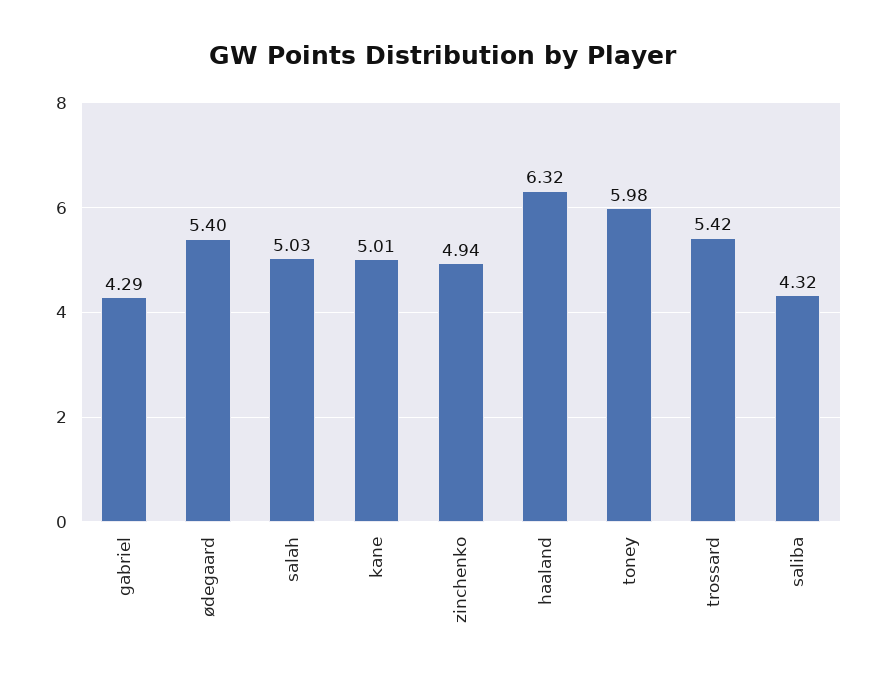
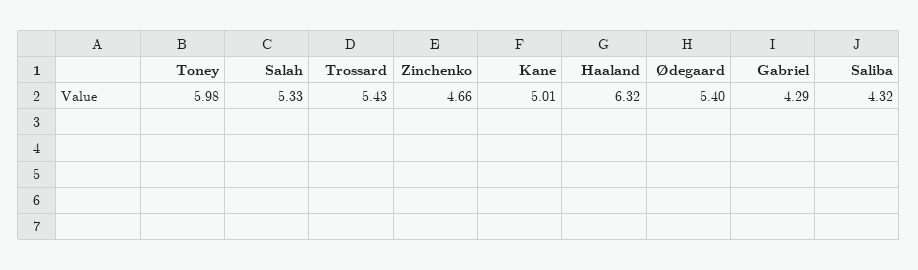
salah: 5.03 -> 5.33
zinchenko: 4.94 -> 4.66
trossard: 5.42 -> 5.43

